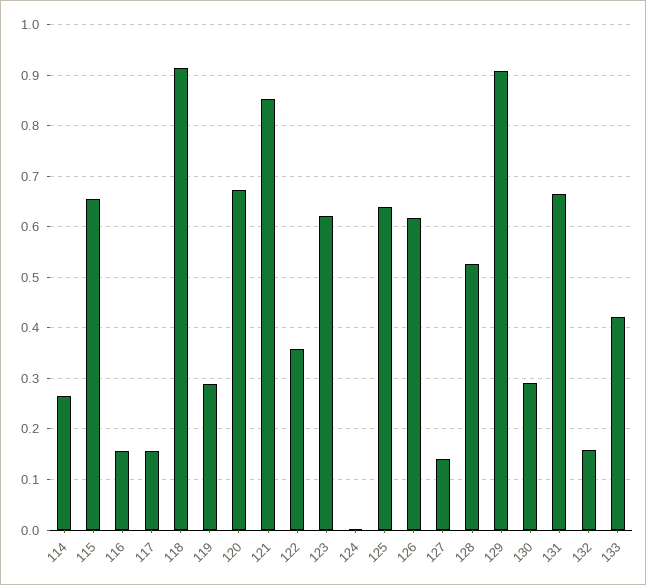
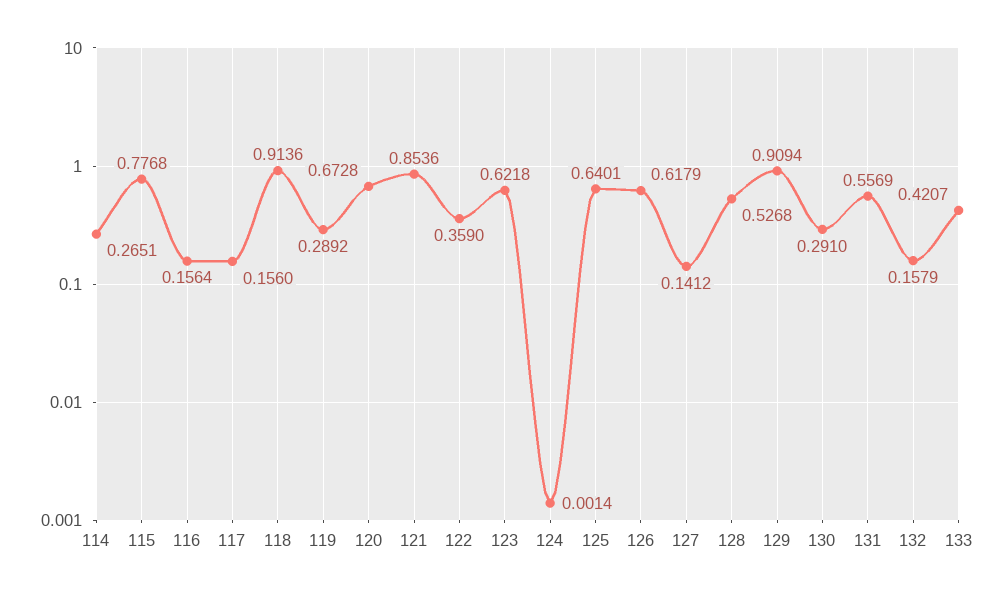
115: 0.66 -> 0.7768
131: 0.66 -> 0.5569

